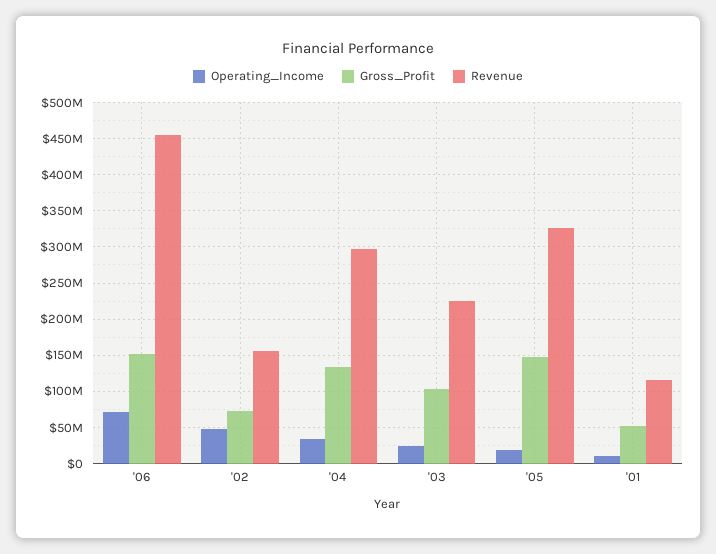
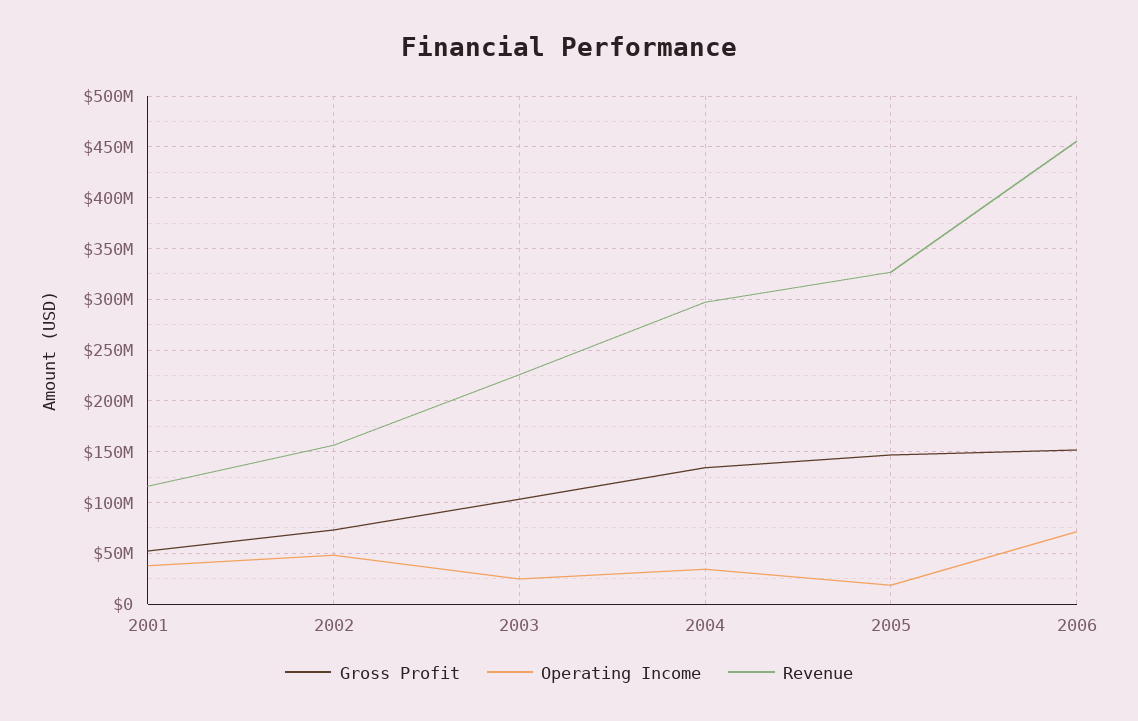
Operating_Income, '01: 10000000 -> 40000000

